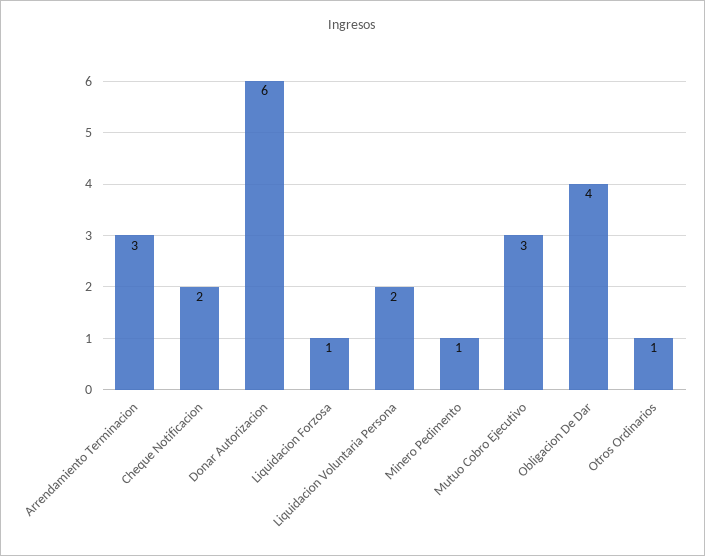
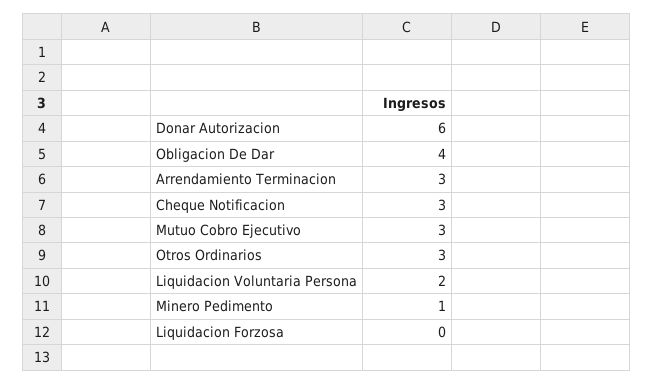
Cheque Notificacion: 2 -> 3
Liquidacion Forzosa: 1 -> 0
Otros Ordinarios: 1 -> 3

